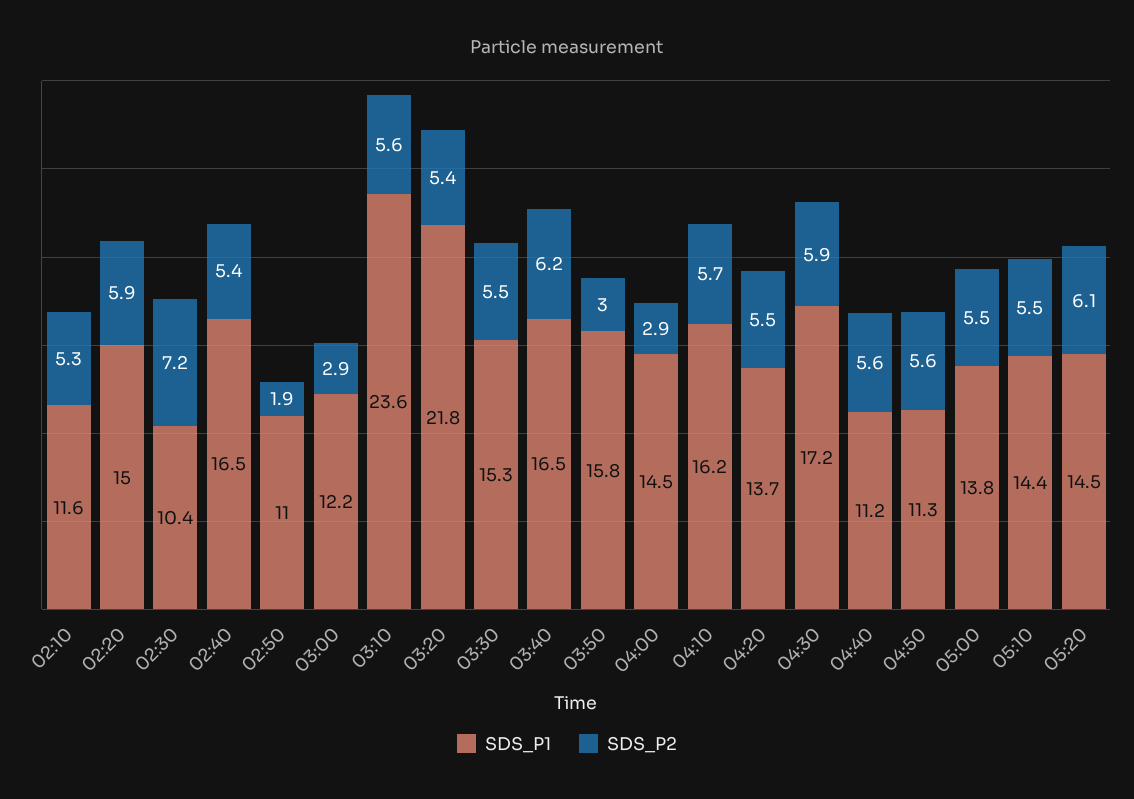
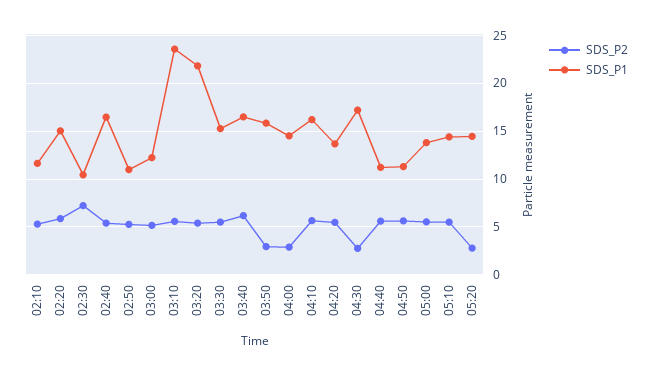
SDS_P2, 02:50: 1.9 -> 5
SDS_P2, 03:00: 2.9 -> 5
SDS_P2, 04:30: 5.9 -> 3
SDS_P2, 05:20: 6.1 -> 3

